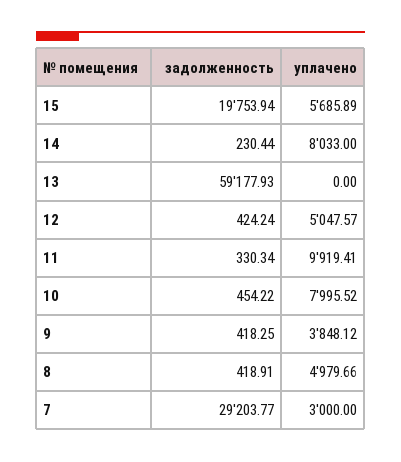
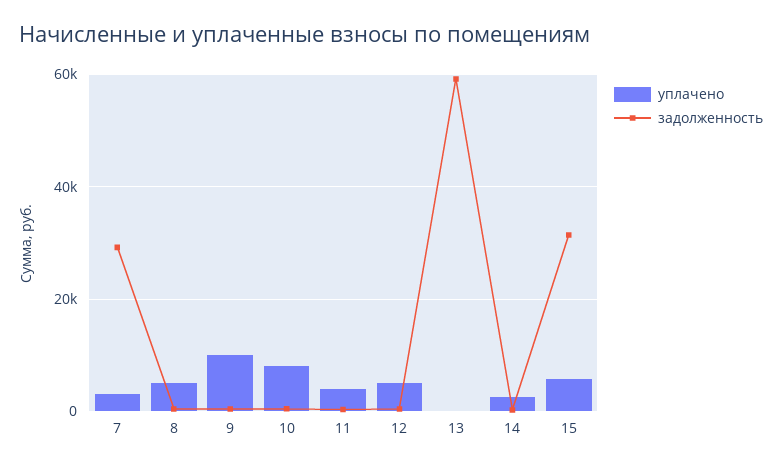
задолженность, 15: 19753.94 -> 32000
уплачено, 14: 8033 -> 2000
уплачено, 11: 9919.41 -> 4000
уплачено, 9: 3848.12 -> 10000

